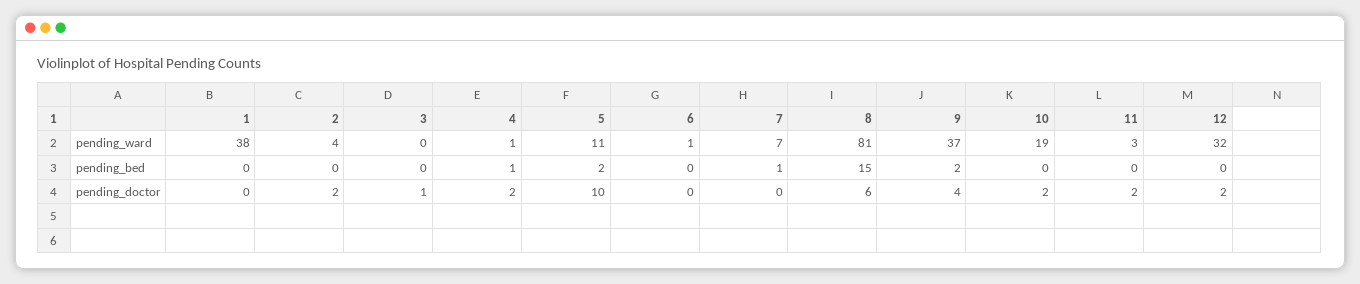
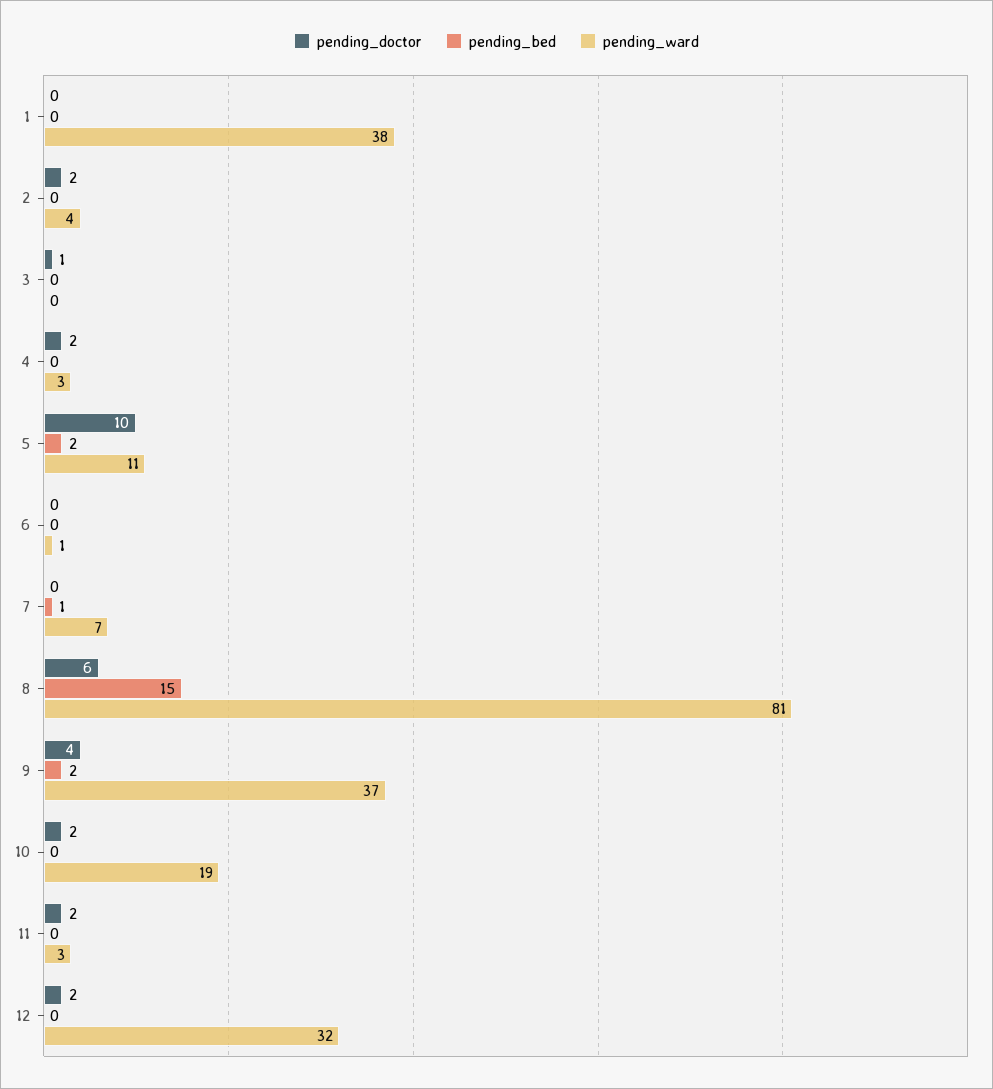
pending_ward, 4: 1 -> 3
pending_bed, 4: 1 -> 0

